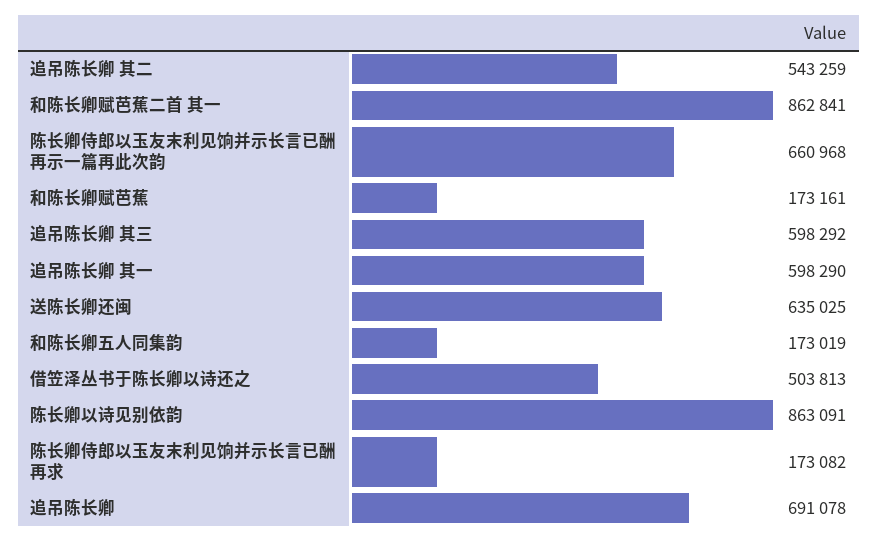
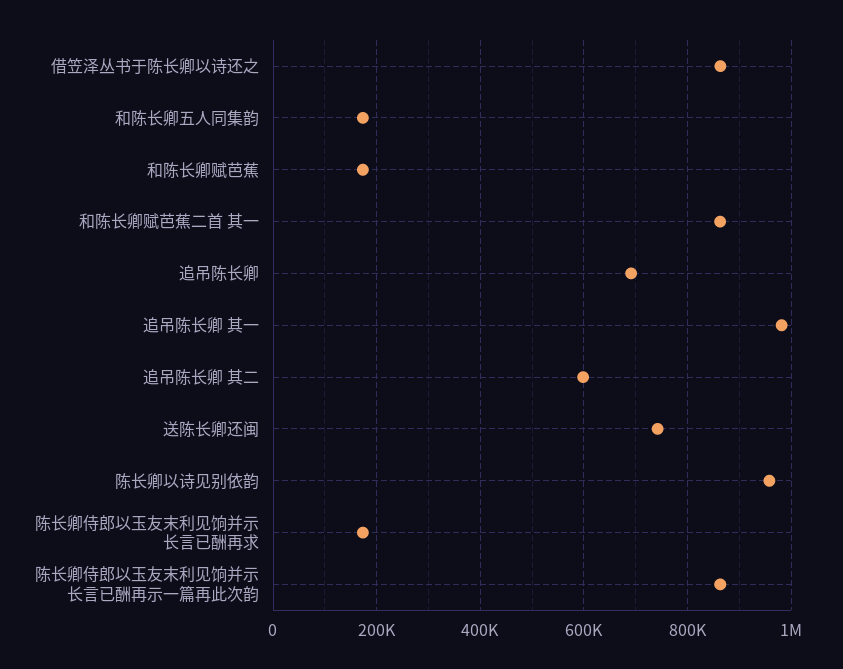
追吊陈长卿 其二: 543259 -> 600000
陈长卿侍郎以玉友末利见饷并示长言已酬再示一篇再此次韵: 660968 -> 860000
追吊陈长卿 其三: 598292 -> none
追吊陈长卿 其一: 598290 -> 980000
送陈长卿还闽: 635025 -> 740000
借笠泽丛书于陈长卿以诗还之: 503813 -> 860000
陈长卿以诗见别依韵: 863091 -> 960000

